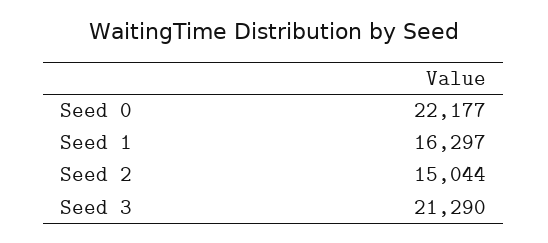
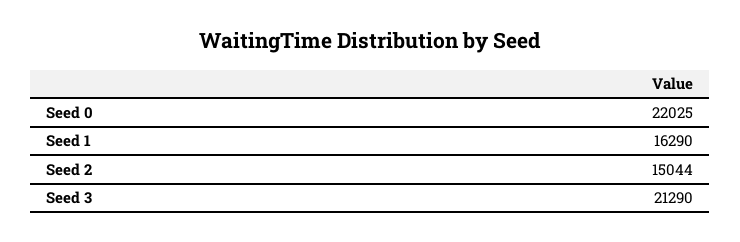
Seed 0: 22177 -> 22025
Seed 1: 16297 -> 16290

